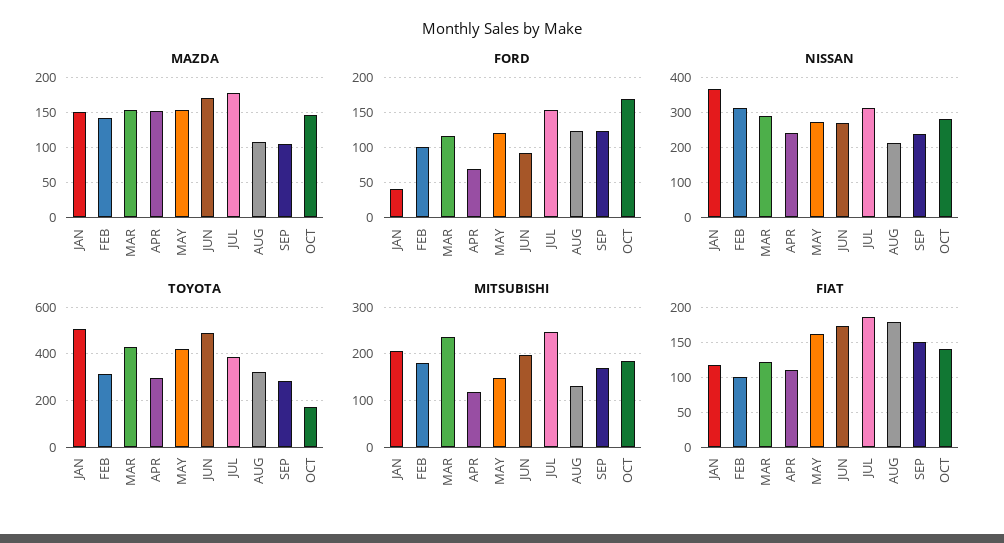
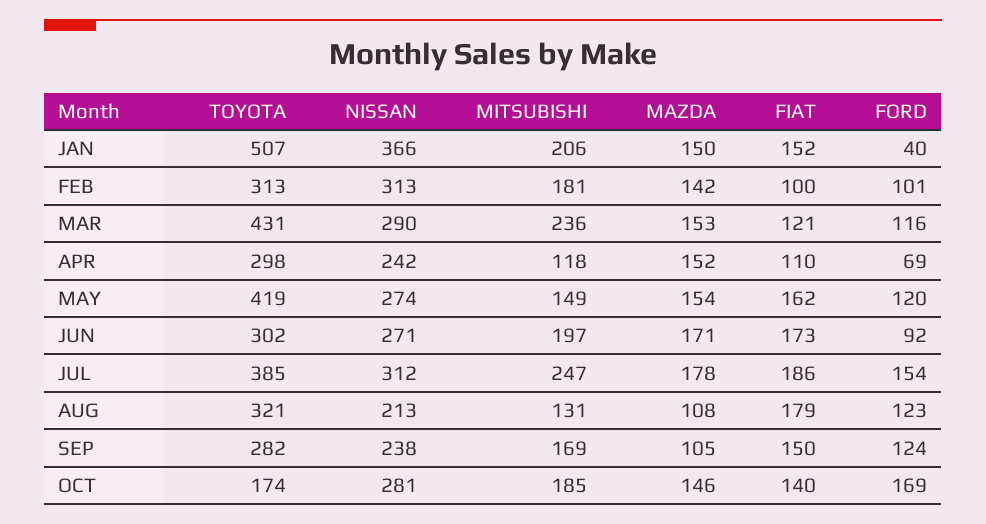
TOYOTA, JUN: 500 -> 302
FIAT, JAN: 120 -> 152

